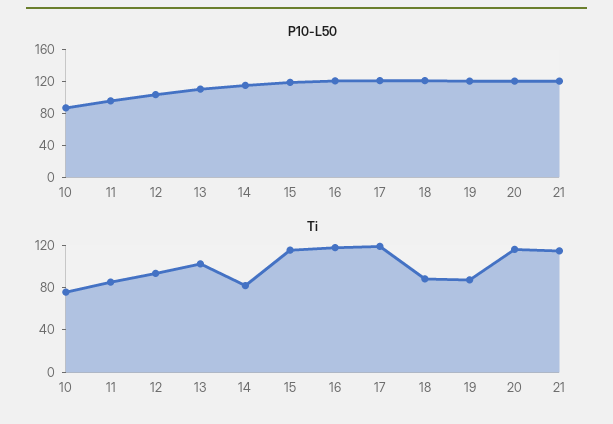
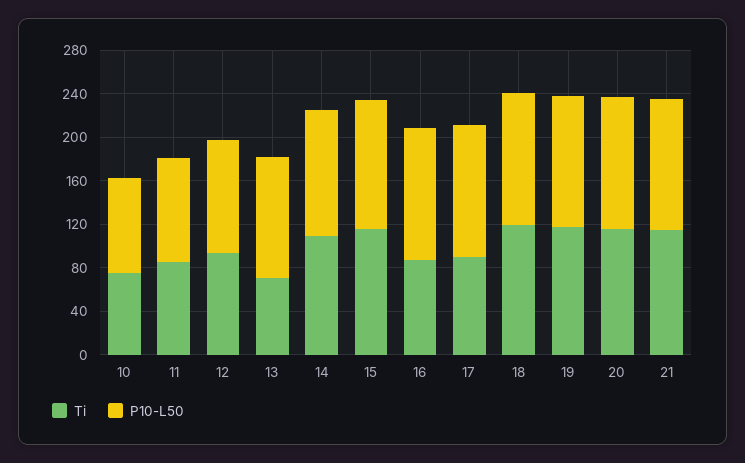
Ti, 13: 100 -> 70
Ti, 14: 80 -> 110
Ti, 16: 120 -> 90
Ti, 17: 120 -> 90
Ti, 18: 90 -> 120
Ti, 19: 90 -> 120

